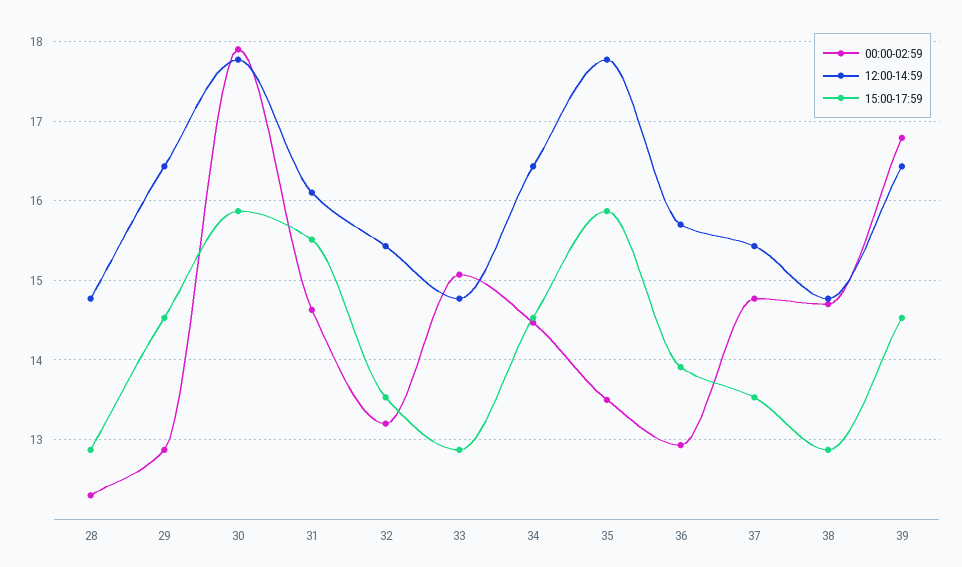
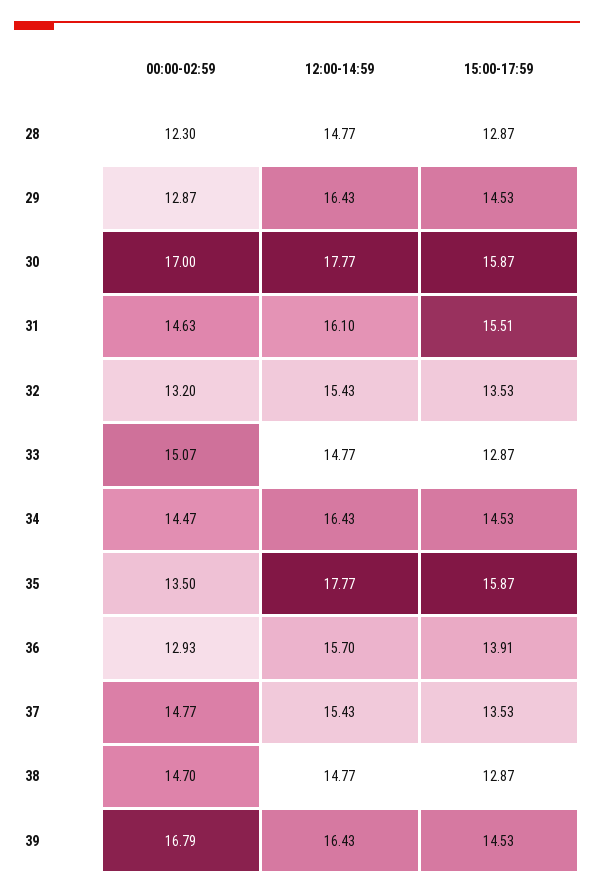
00:00-02:59, 30: 17.9 -> 17

